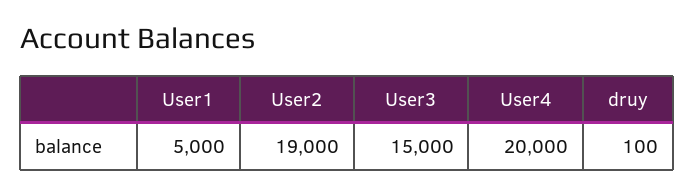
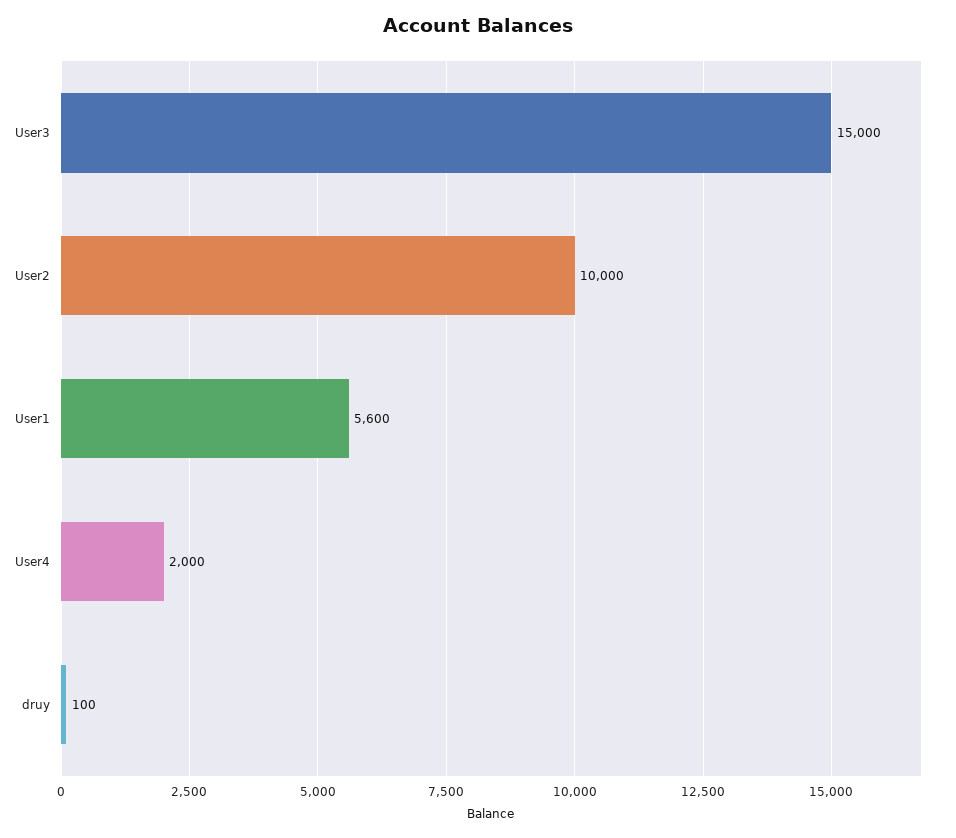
User1: 5000 -> 5600
User2: 19000 -> 10000
User4: 20000 -> 2000

